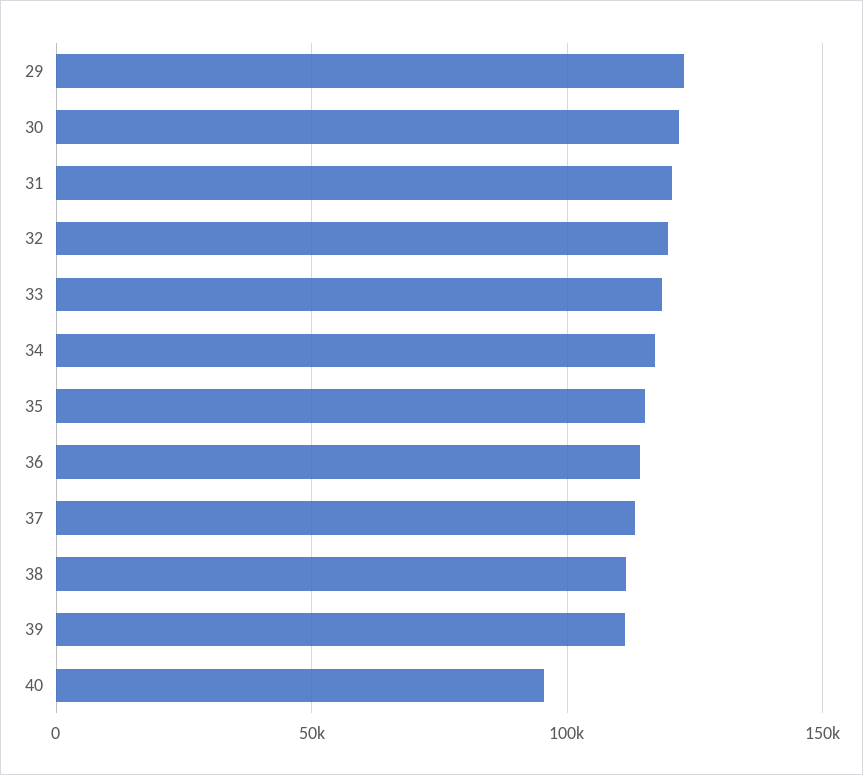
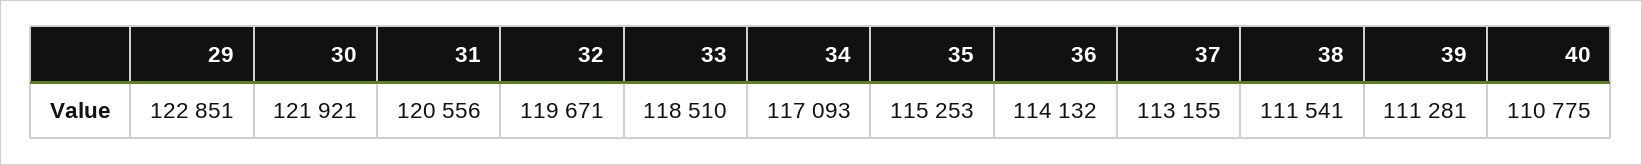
40: 95000 -> 110775

